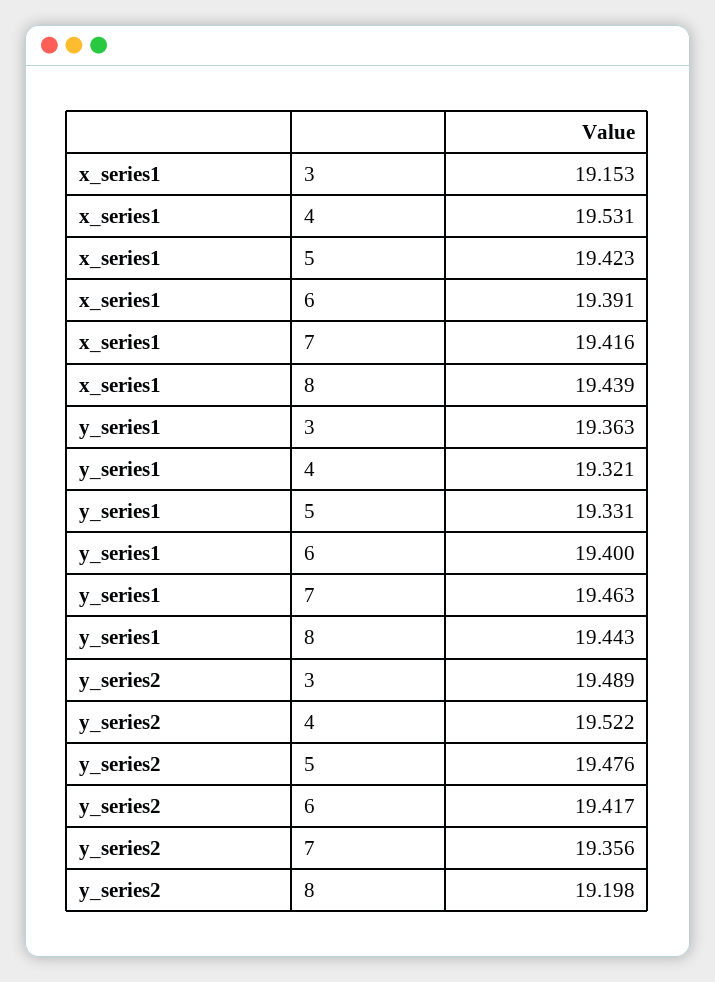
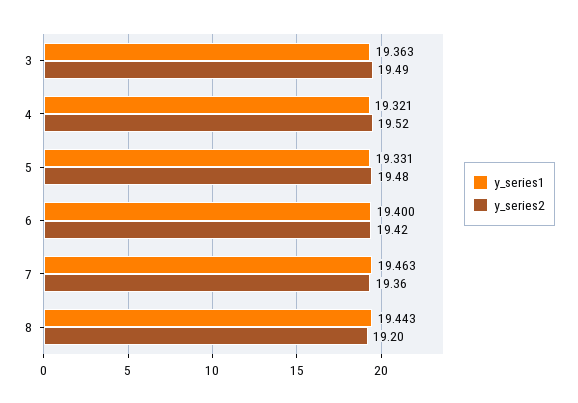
x_series1, 3: 19.153 -> none
x_series1, 4: 19.531 -> none
x_series1, 5: 19.423 -> none
x_series1, 6: 19.391 -> none
x_series1, 7: 19.416 -> none
x_series1, 8: 19.439 -> none

